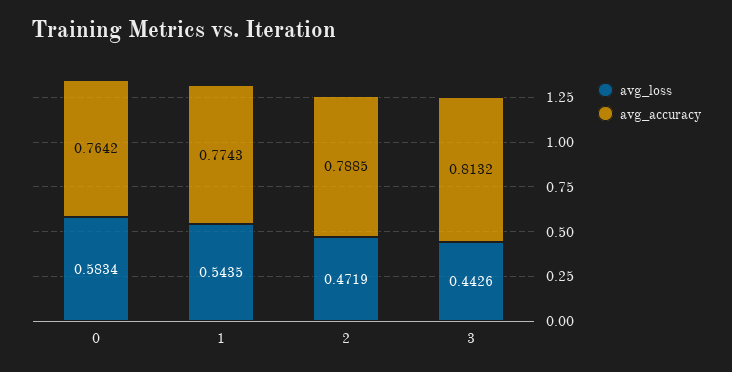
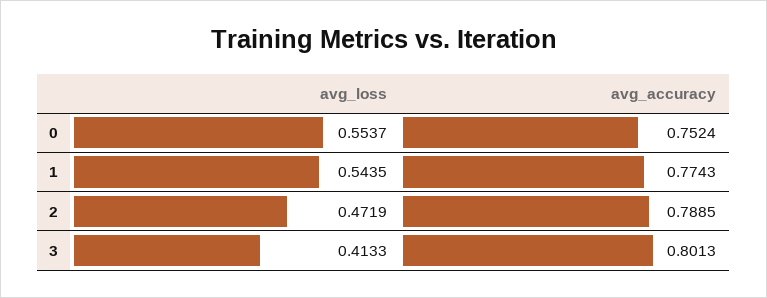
avg_loss, 0: 0.5834 -> 0.5537
avg_accuracy, 0: 0.7642 -> 0.7524
avg_loss, 3: 0.4426 -> 0.4133
avg_accuracy, 3: 0.8132 -> 0.8013

